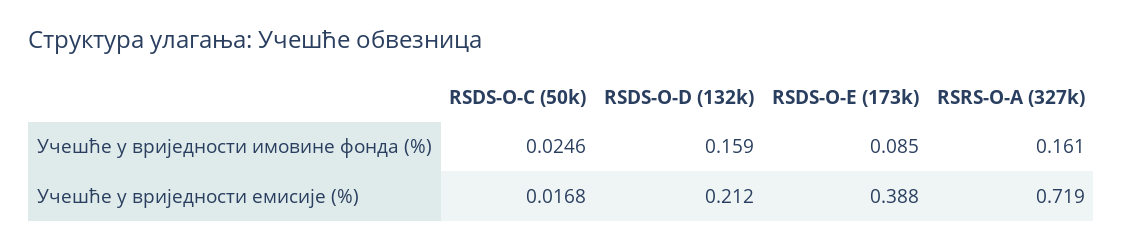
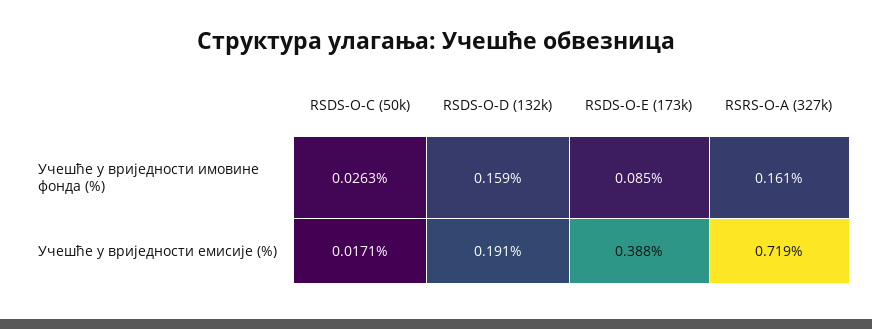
RSDS-O-C (50k), Учешће у вриједности имовине фонда (%): 0.0246 -> 0.0263
RSDS-O-C (50k), Учешће у вриједности емисије (%): 0.0168 -> 0.0171
RSDS-O-D (132k), Учешће у вриједности емисије (%): 0.212 -> 0.191

